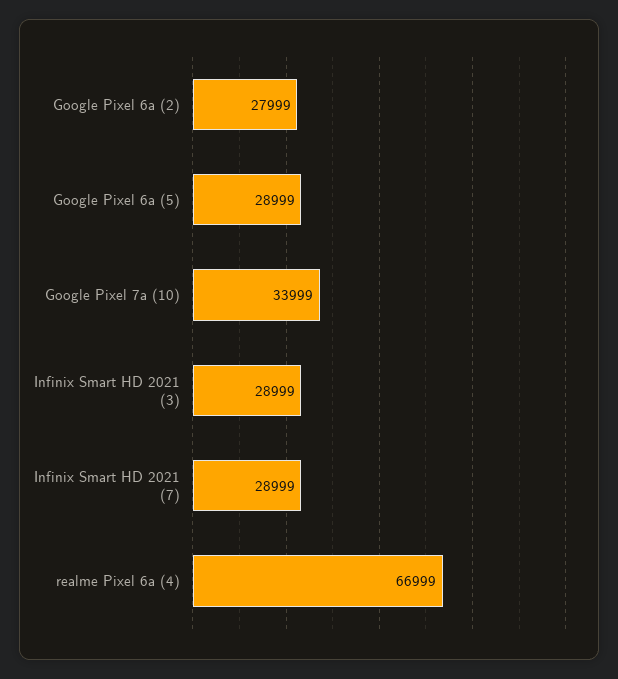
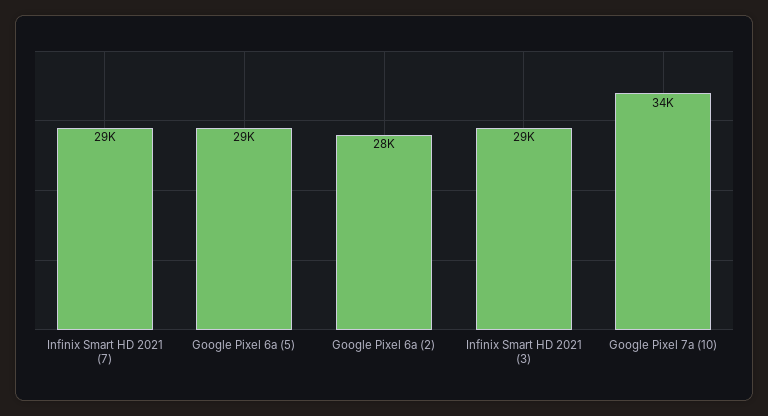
realme Pixel 6a (4): 66999 -> none

